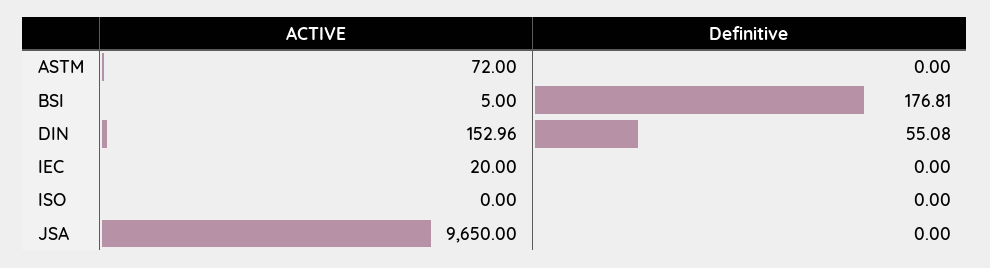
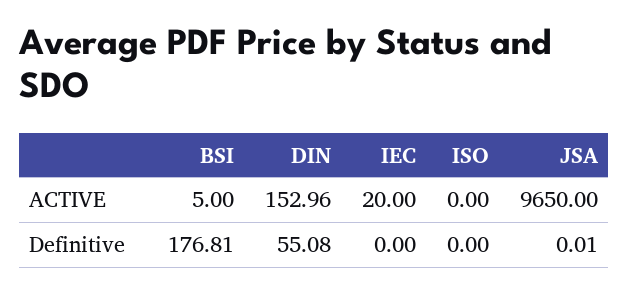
ACTIVE, ASTM: 72 -> none
Definitive, ASTM: 0 -> none
Definitive, JSA: 0 -> 0.01

